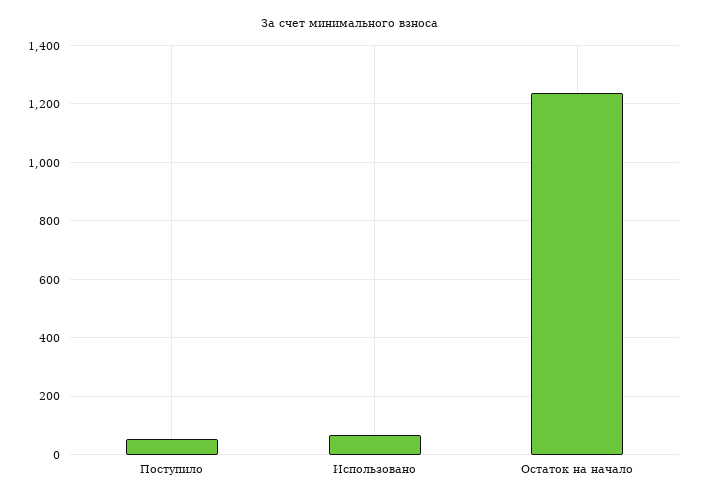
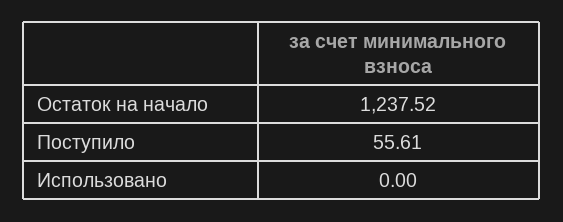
Использовано: 75 -> 0

